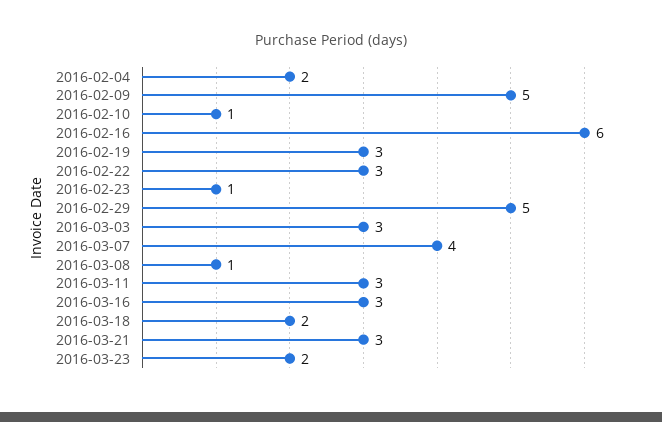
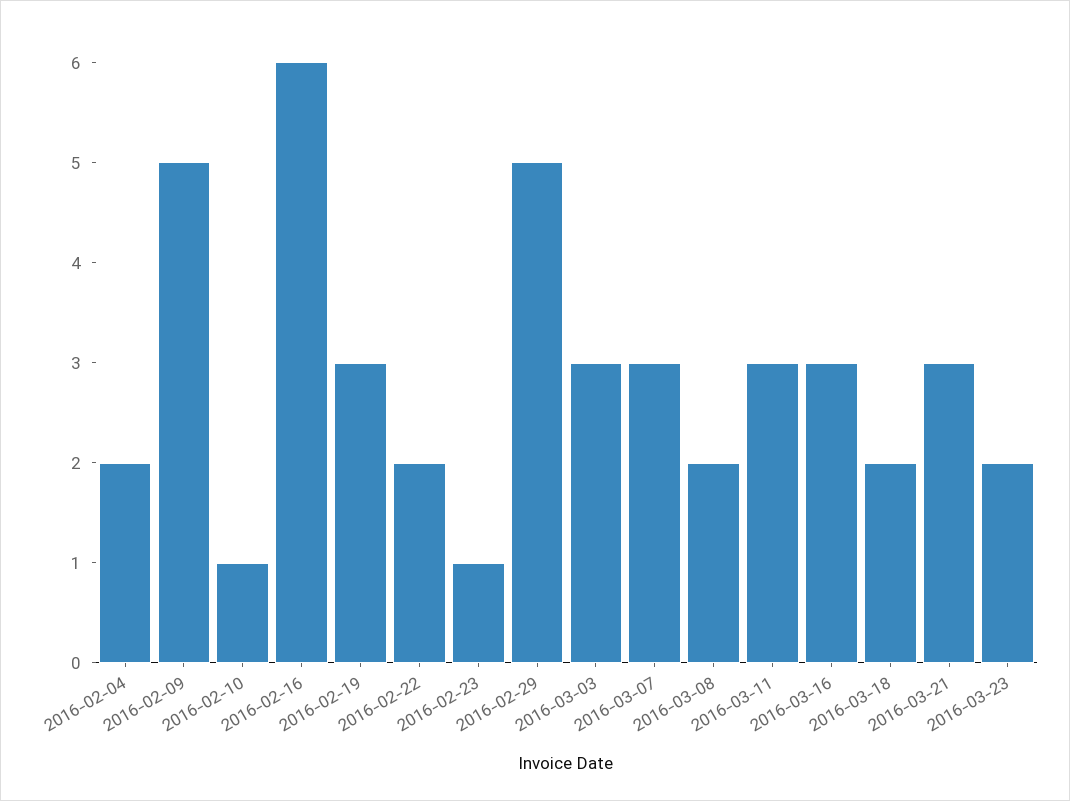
2016-02-22: 3 -> 2
2016-03-07: 4 -> 3
2016-03-08: 1 -> 2

